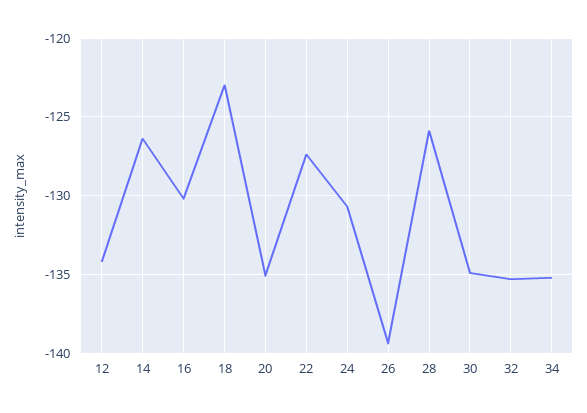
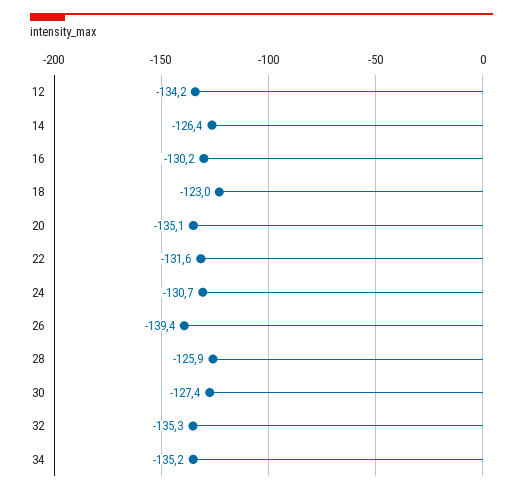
22: -127.5 -> -131.6
30: -135 -> -127.4

